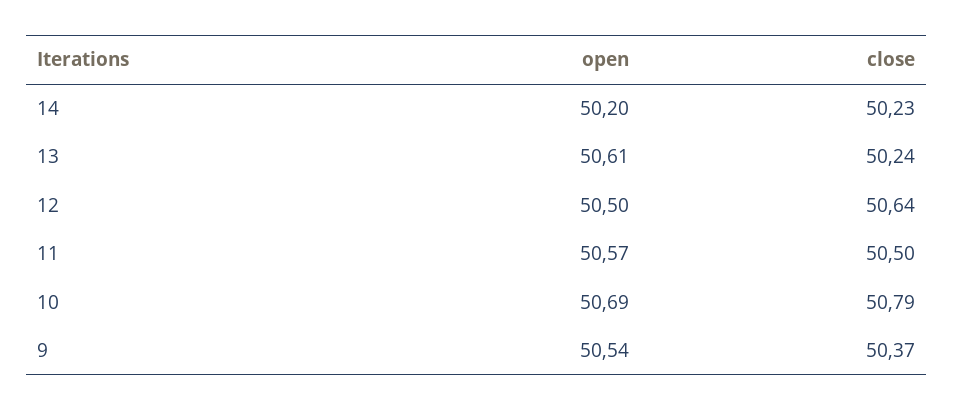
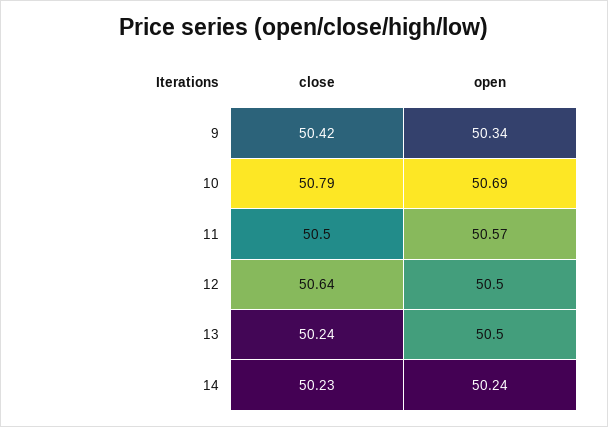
open, 14: 50.2 -> 50.24
open, 13: 50.61 -> 50.5
open, 9: 50.54 -> 50.34
close, 9: 50.37 -> 50.42

